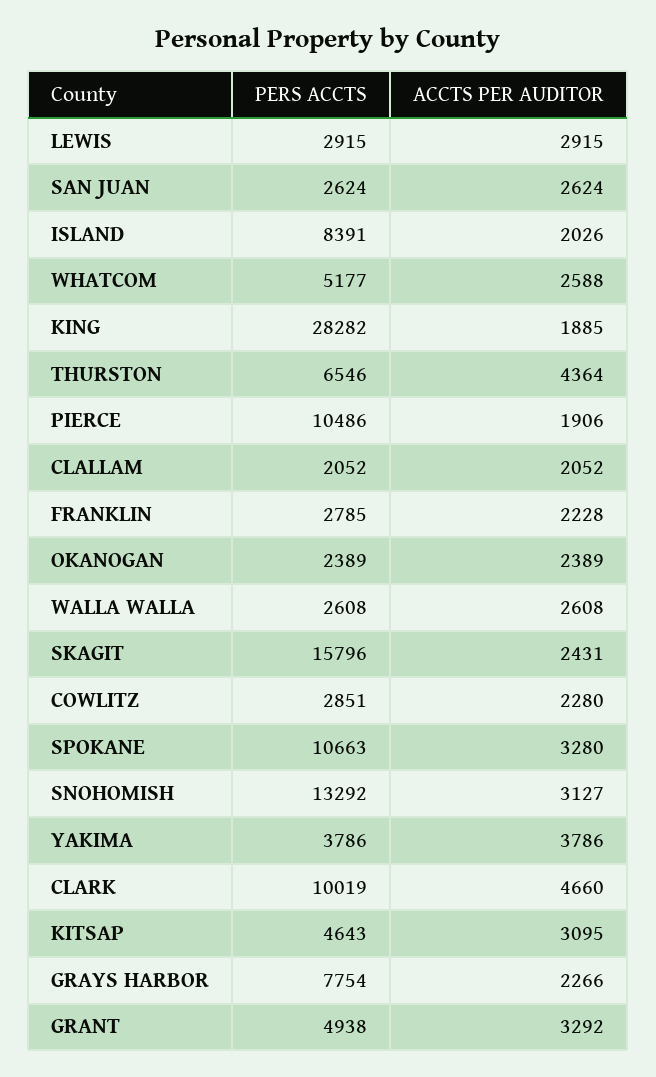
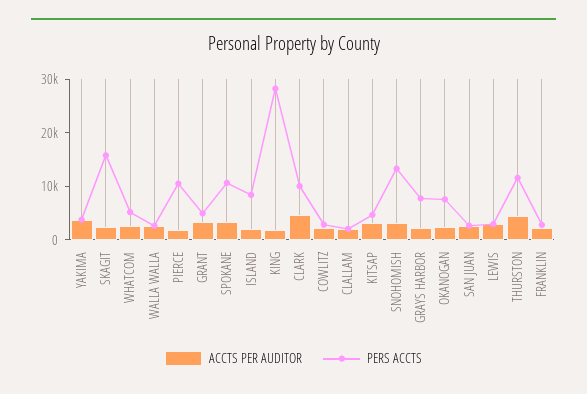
PERS ACCTS, THURSTON: 6546 -> 12000
PERS ACCTS, OKANOGAN: 2389 -> 8000

